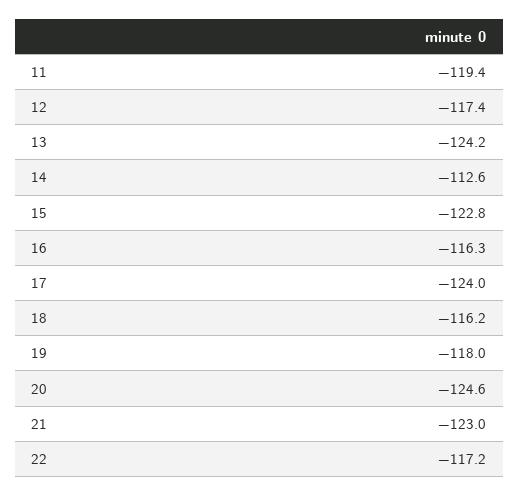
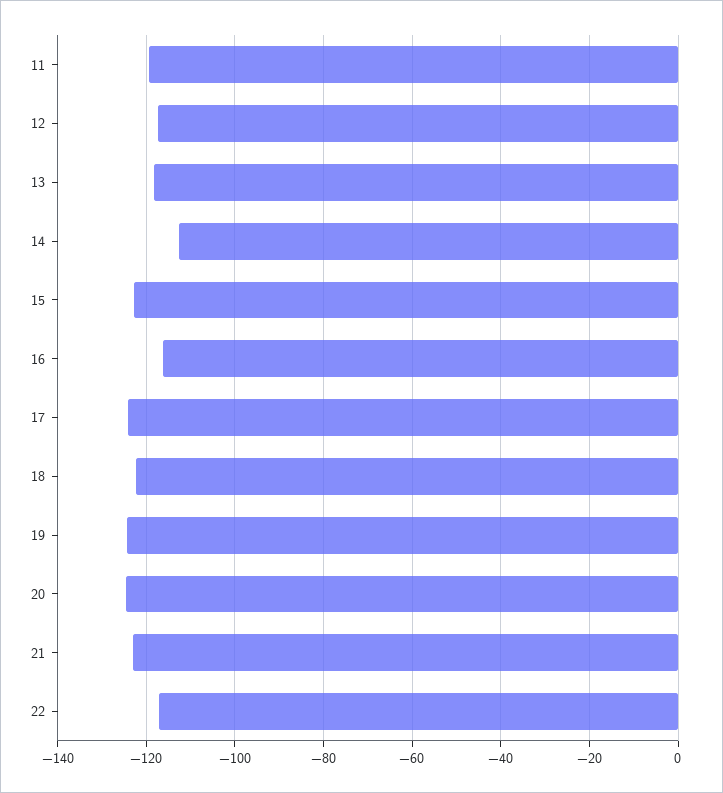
13: -124.2 -> -118
18: -116.2 -> -122
19: -118 -> -124

